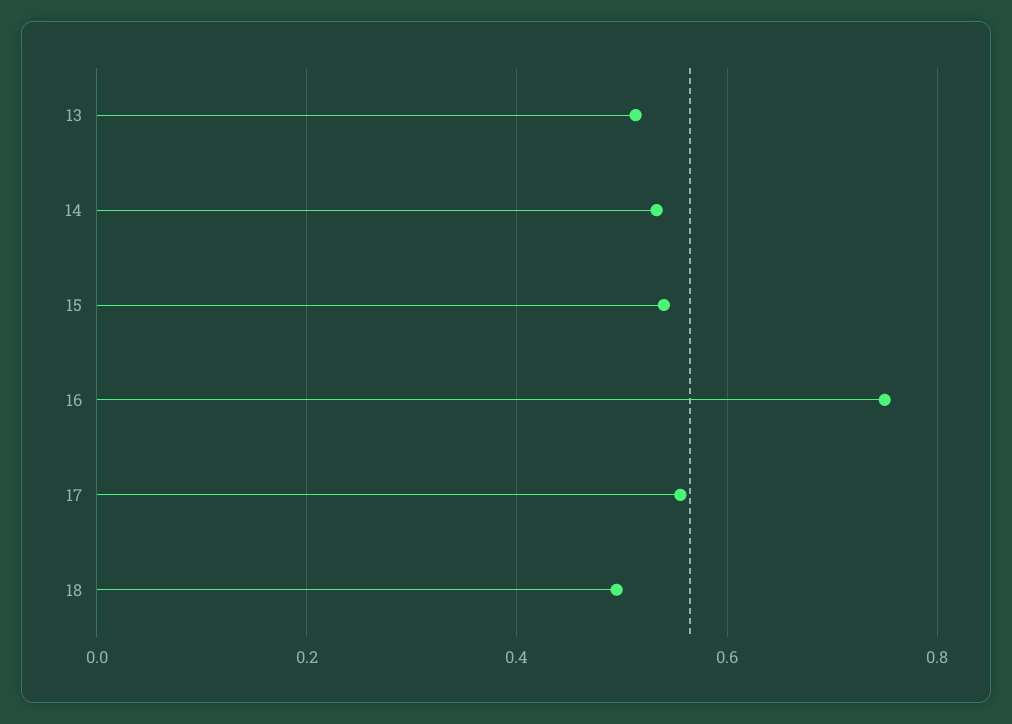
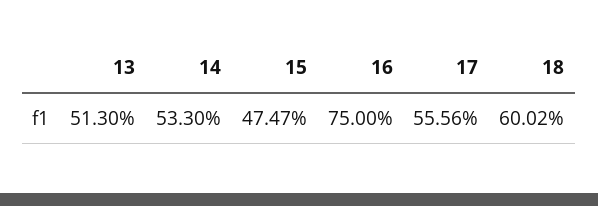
15: 0.54 -> 0.4747
18: 0.5 -> 0.6002

